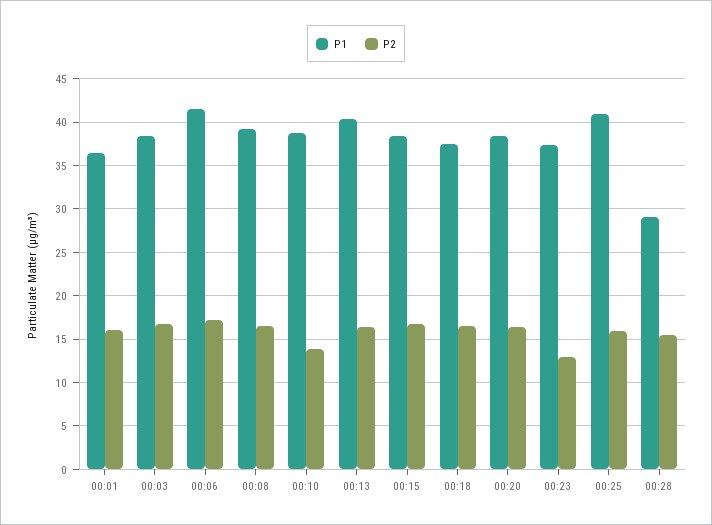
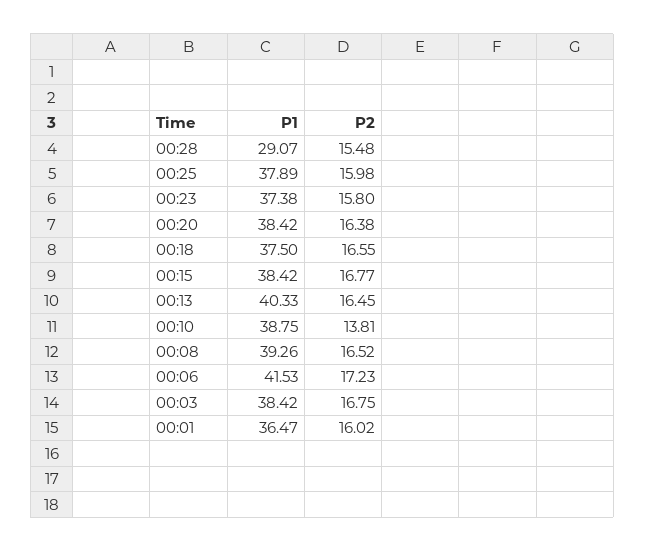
P2, 00:23: 13 -> 15.8
P1, 00:25: 41 -> 37.89

